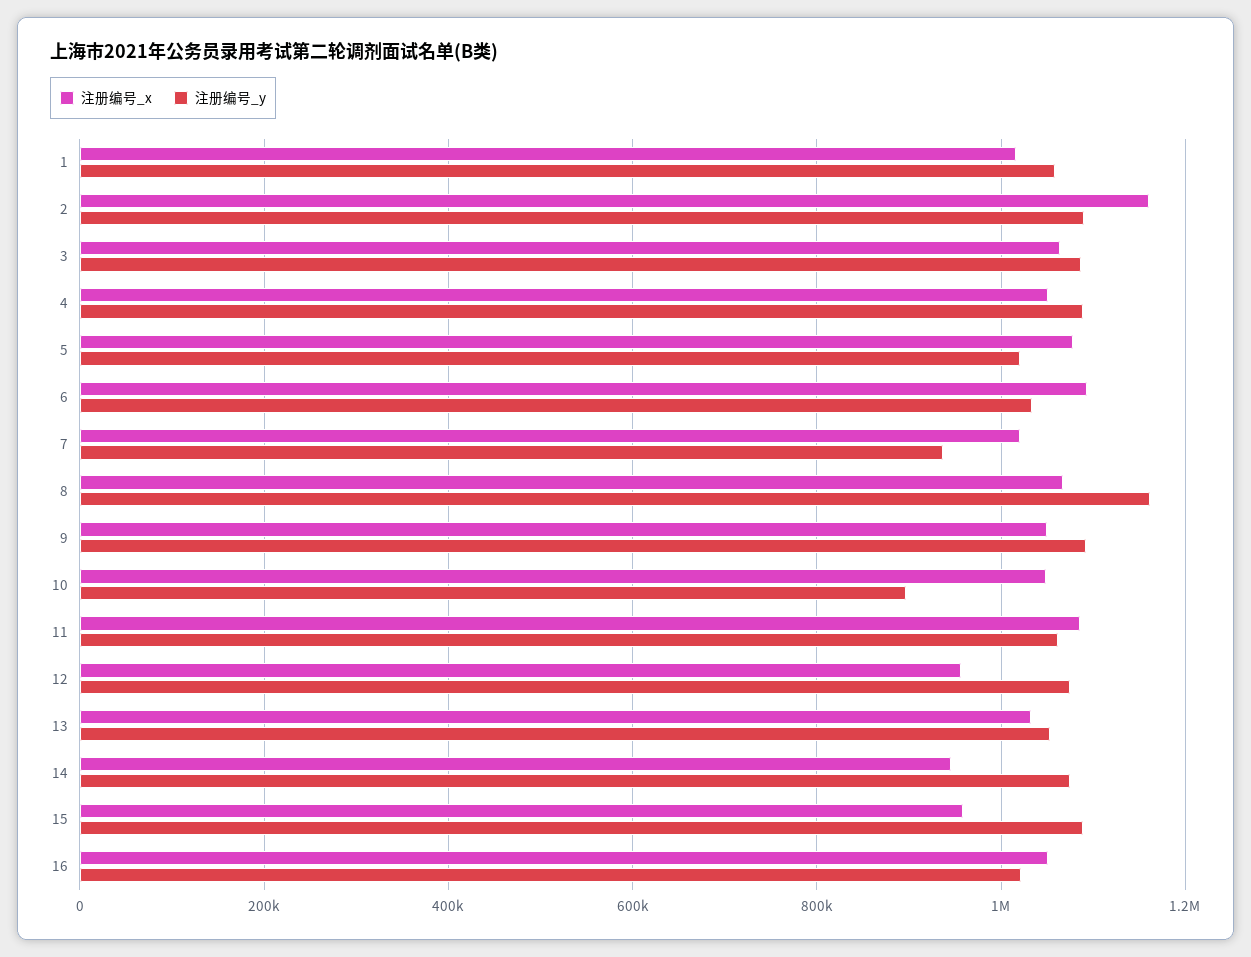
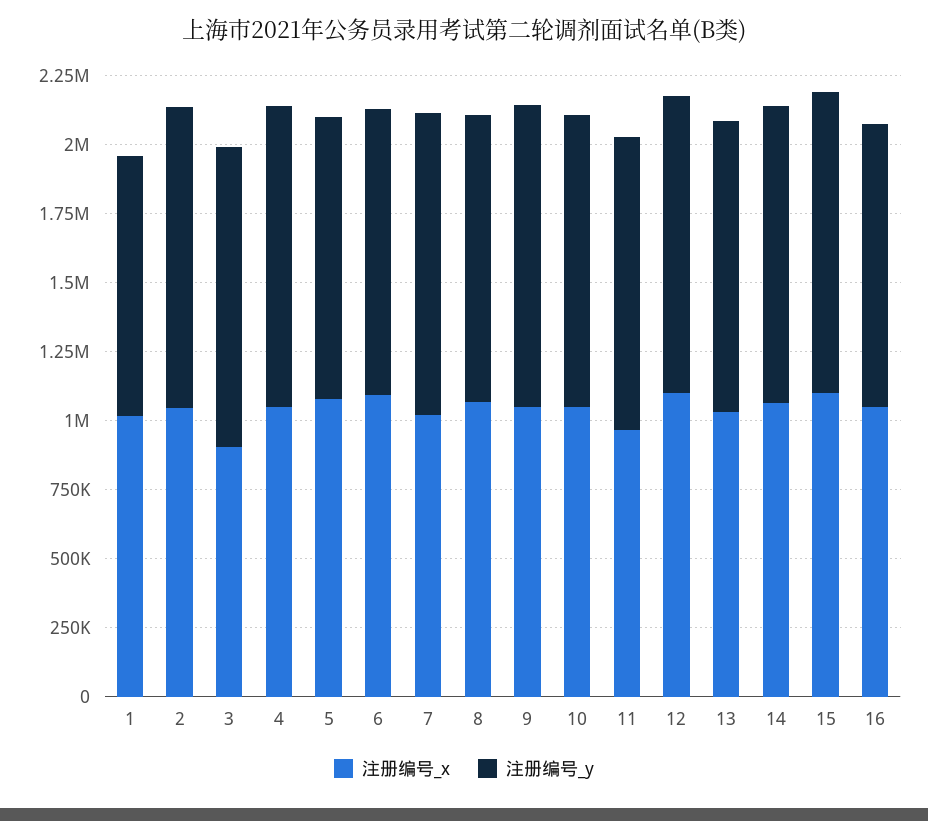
注册编号_y, 1: 1060000 -> 950000
注册编号_x, 2: 1160000 -> 1050000
注册编号_x, 3: 1060000 -> 900000
注册编号_y, 7: 940000 -> 1100000
注册编号_y, 8: 1160000 -> 1050000
注册编号_y, 10: 900000 -> 1050000
注册编号_x, 11: 1080000 -> 950000
注册编号_x, 12: 960000 -> 1100000
注册编号_x, 14: 940000 -> 1050000
注册编号_x, 15: 960000 -> 1100000

